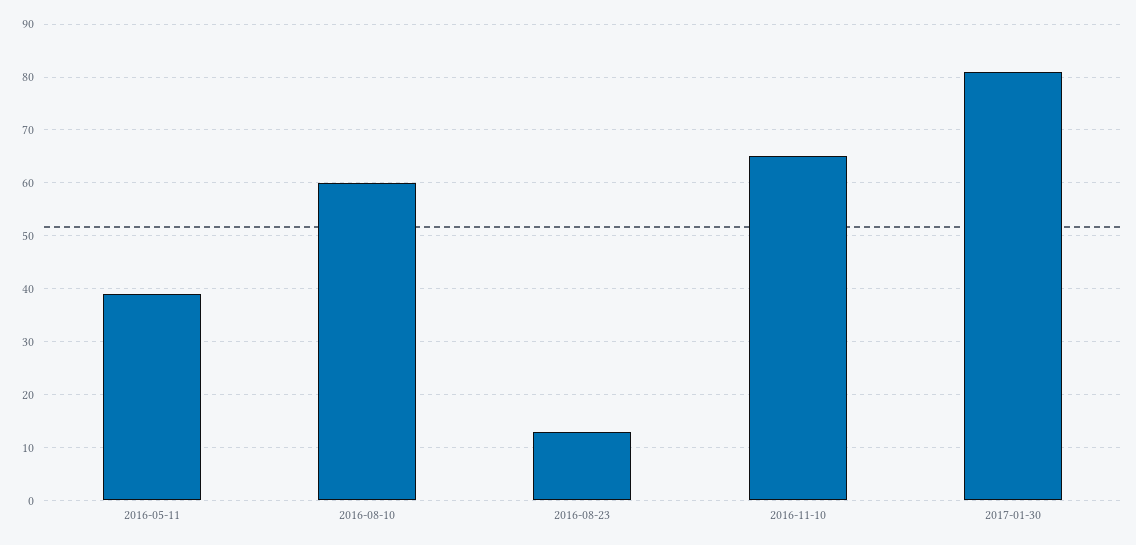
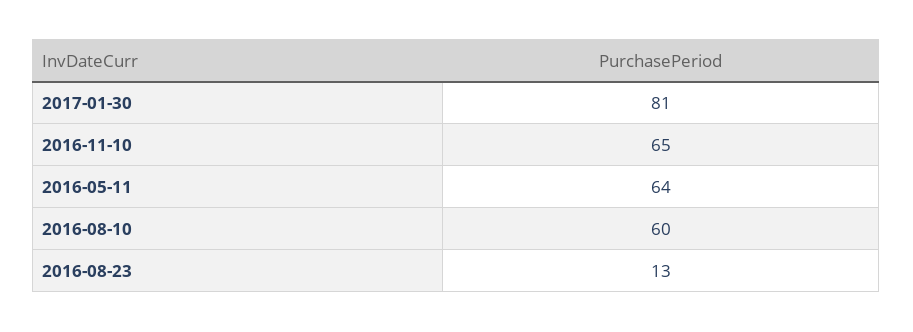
2016-05-11: 40 -> 64

